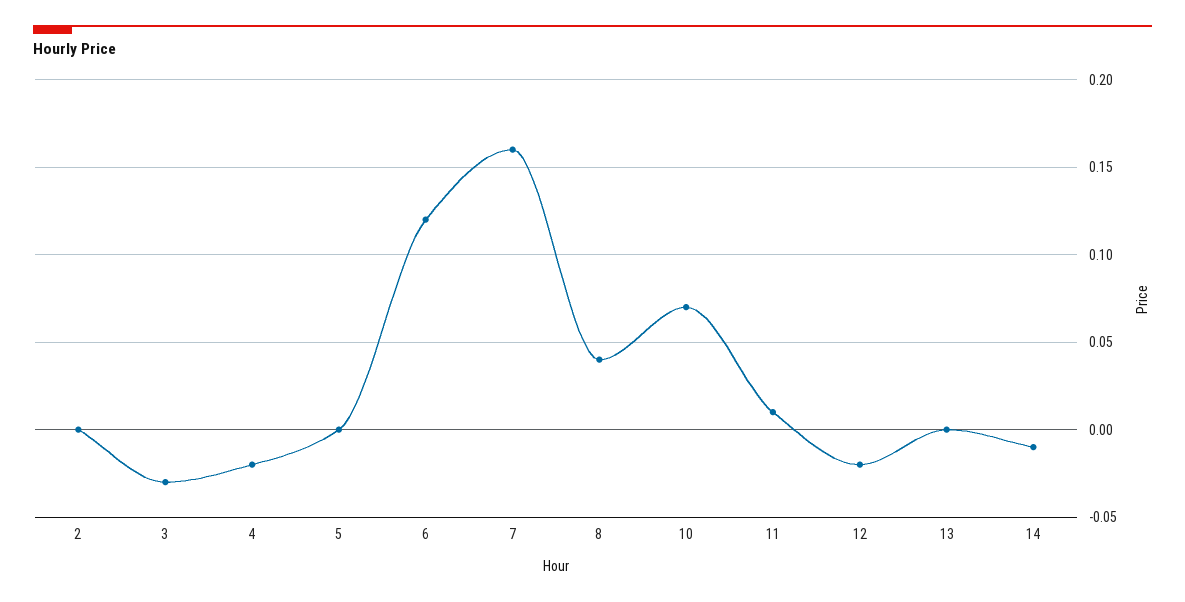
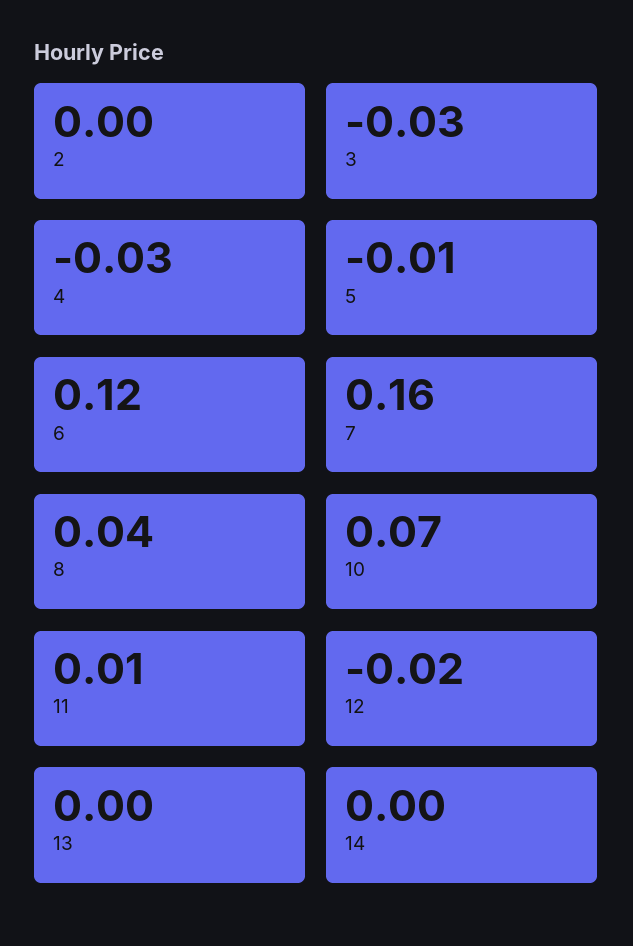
4: -0.02 -> -0.03
5: 0 -> -0.01
14: -0.01 -> 0

